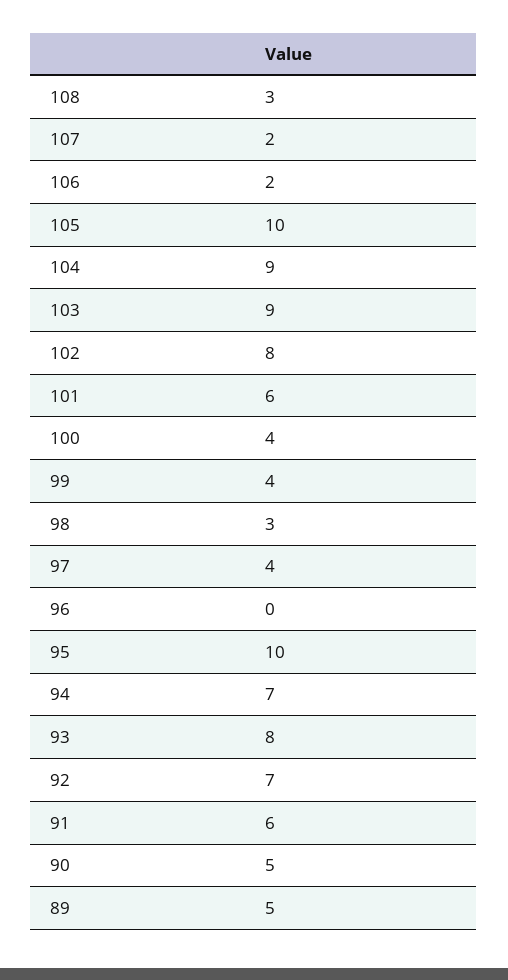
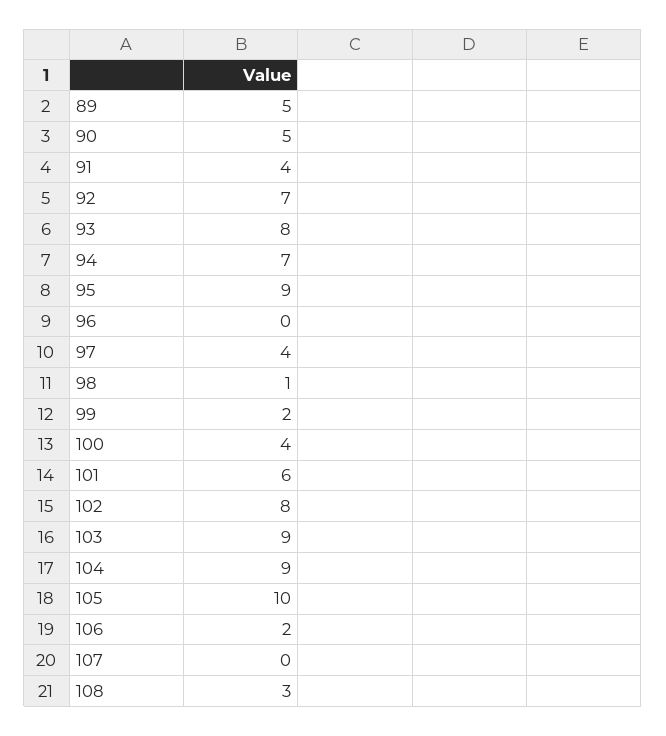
107: 2 -> 0
99: 4 -> 2
98: 3 -> 1
95: 10 -> 9
91: 6 -> 4

